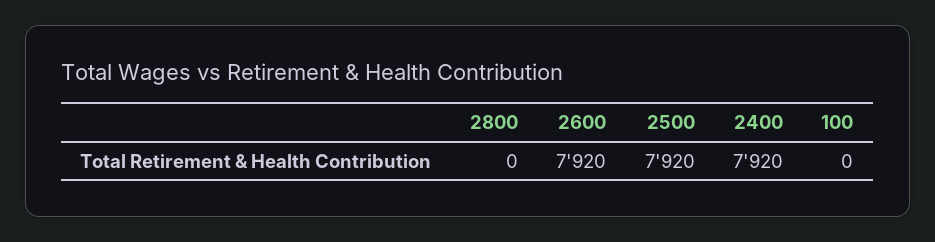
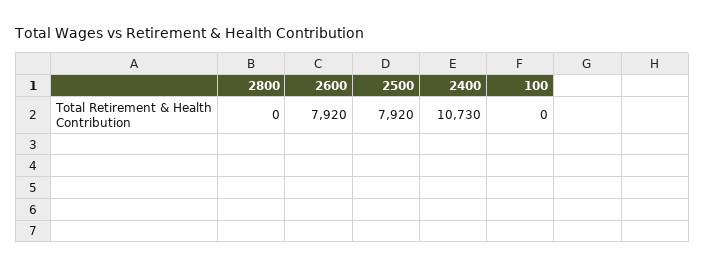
2400: 7920 -> 10730

